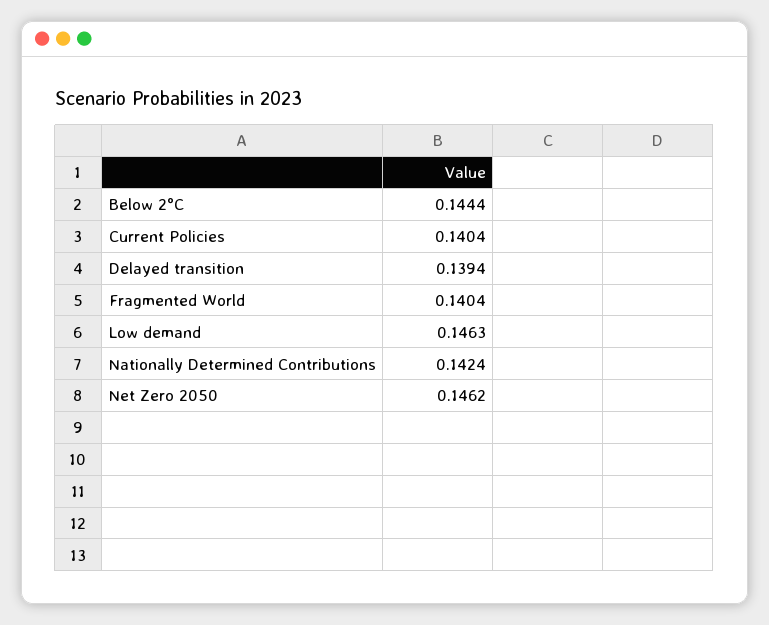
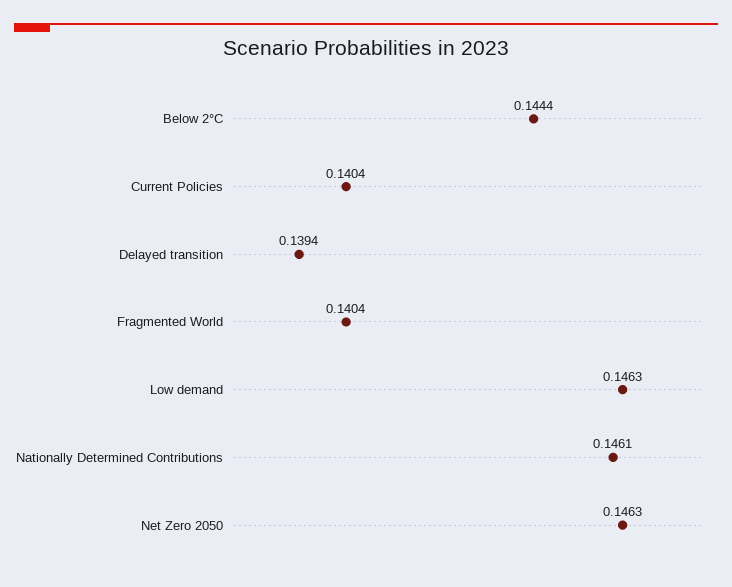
Nationally Determined Contributions: 0.1424 -> 0.1461
Net Zero 2050: 0.1462 -> 0.1463

